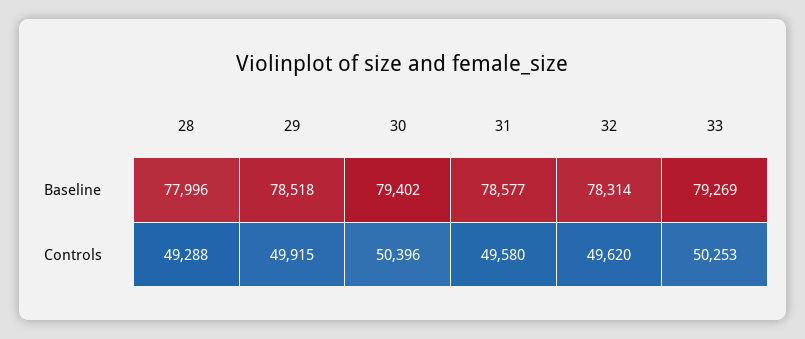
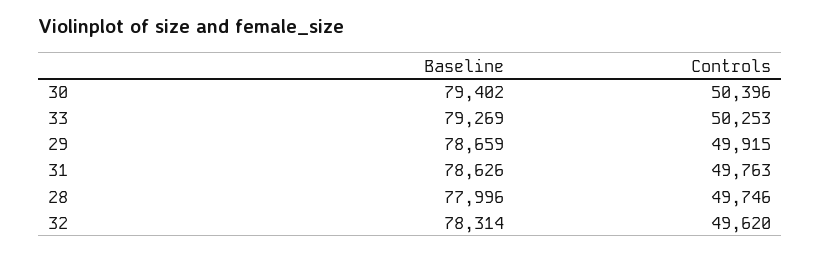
29, Baseline: 78518 -> 78659
31, Baseline: 78577 -> 78626
28, Controls: 49288 -> 49746
31, Controls: 49580 -> 49763

